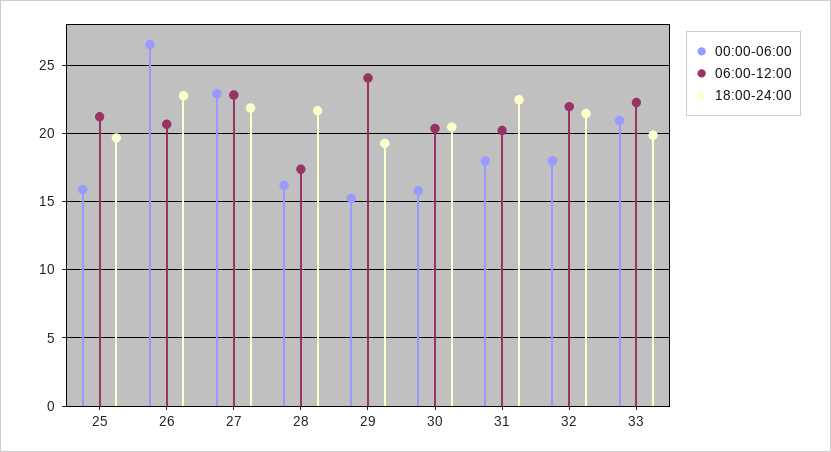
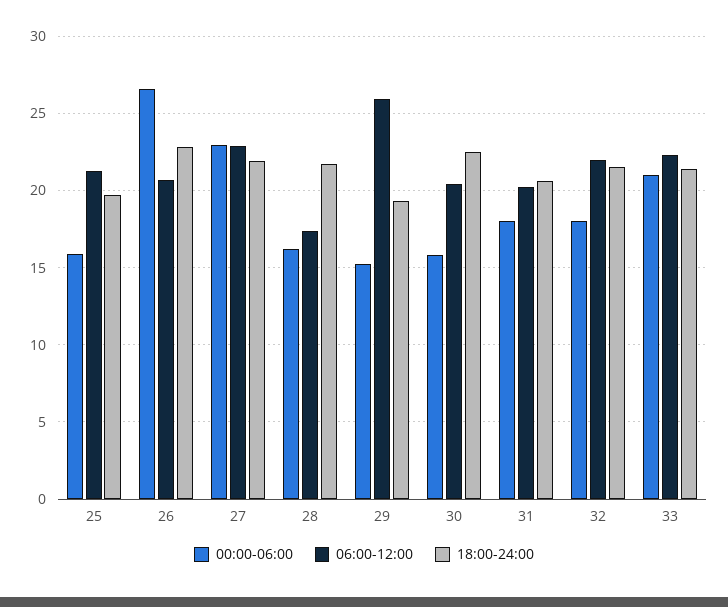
06:00-12:00, 29: 24 -> 26
18:00-24:00, 30: 20.5 -> 22.5
18:00-24:00, 31: 22.5 -> 20.5
18:00-24:00, 33: 20 -> 21.5

